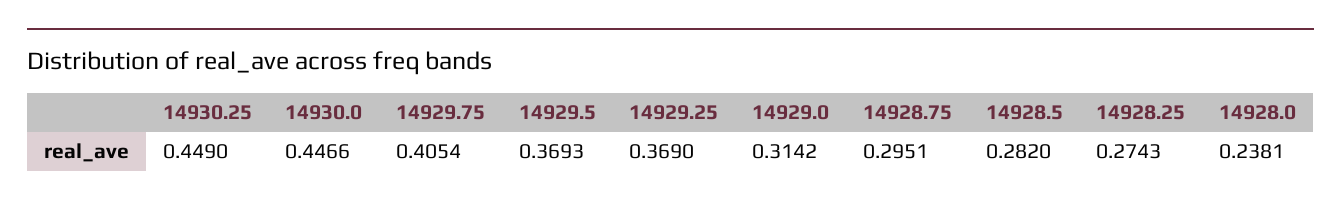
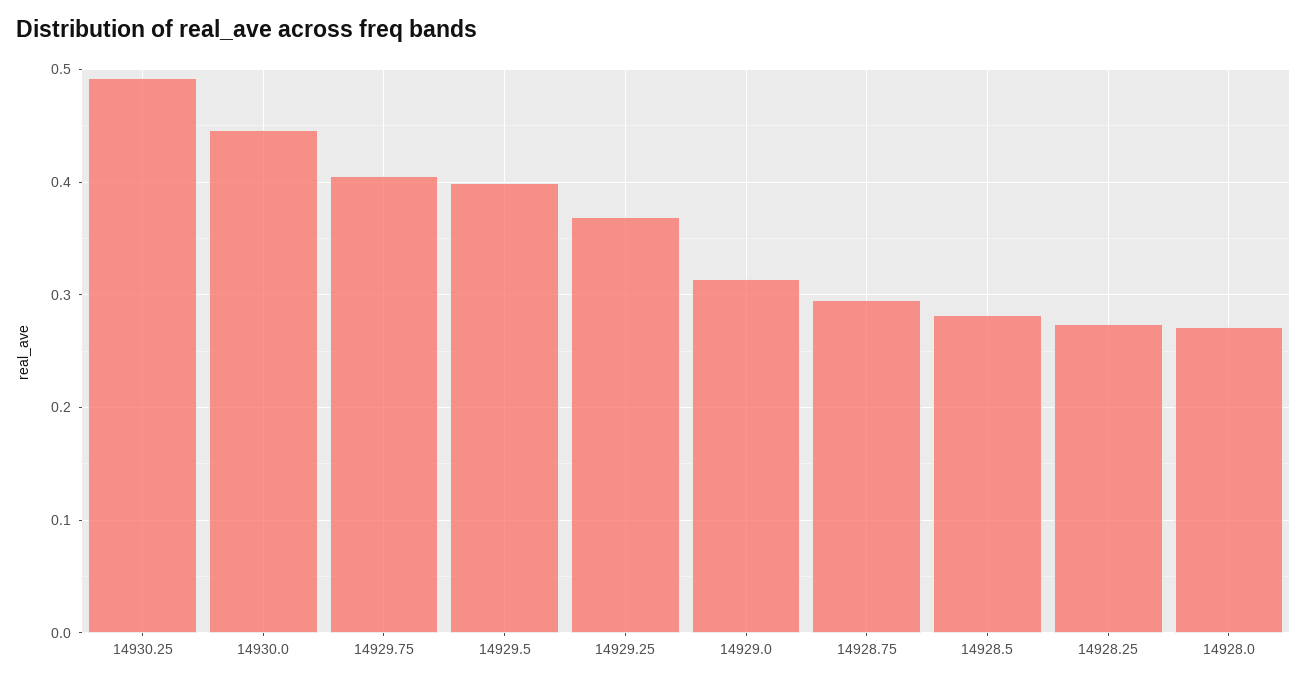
14930.25: 0.449 -> 0.49
14929.5: 0.3693 -> 0.4
14928.0: 0.2381 -> 0.27

